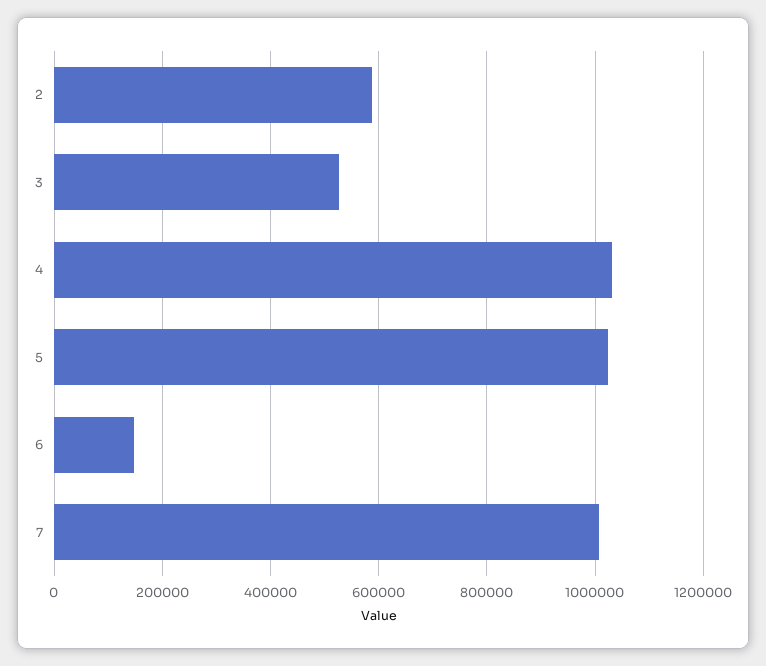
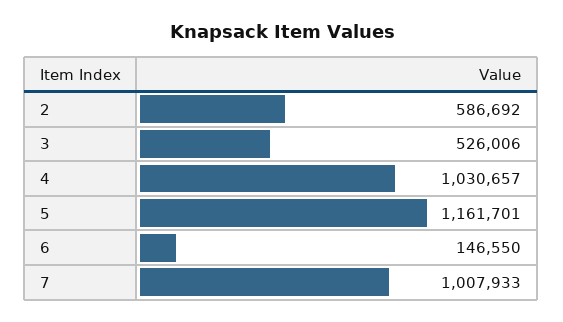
5: 1020000 -> 1161701

